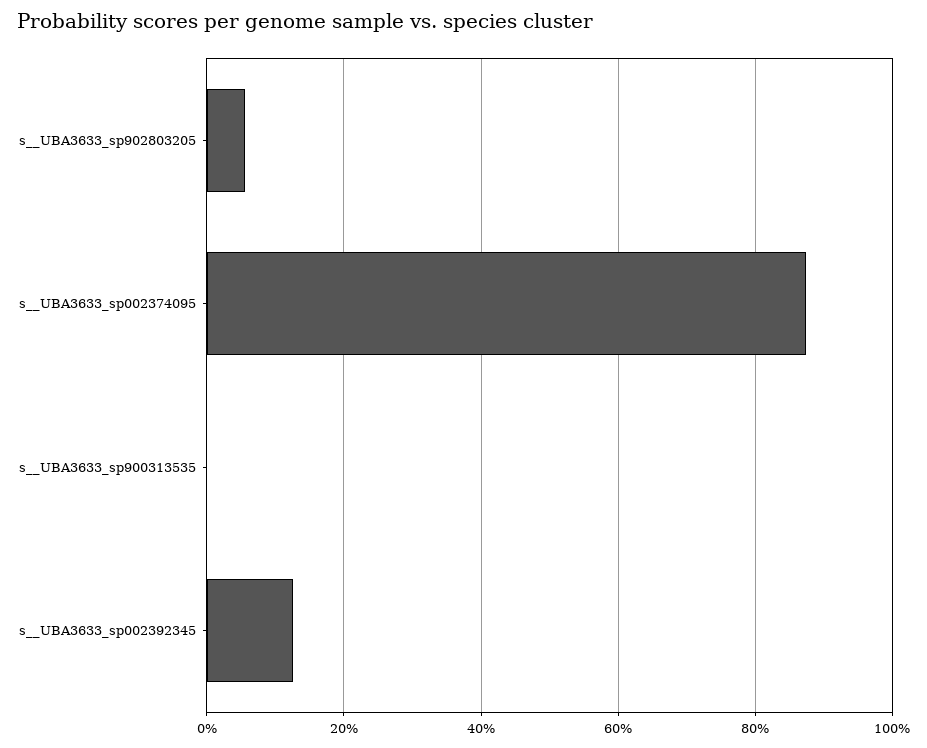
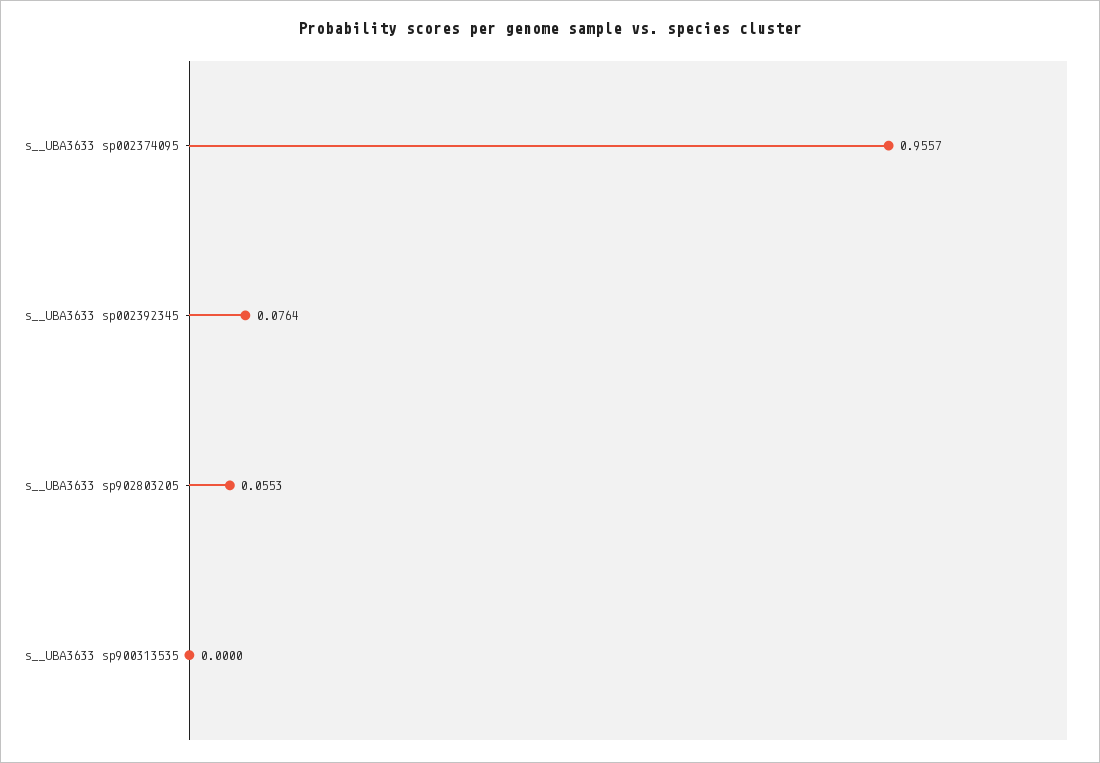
s__UBA3633_sp002374095: 0.88 -> 0.9557
s__UBA3633_sp002392345: 0.12 -> 0.0764

